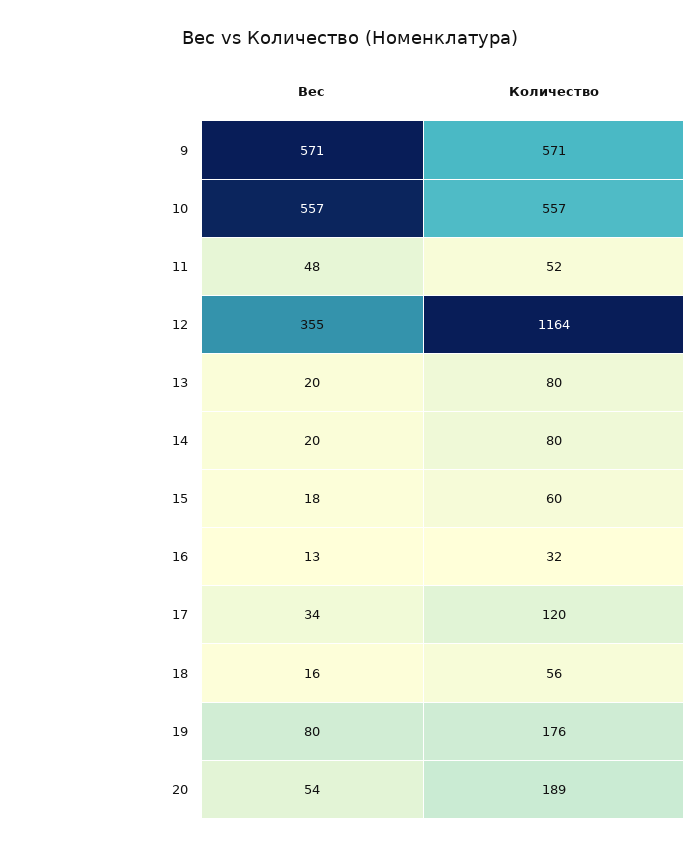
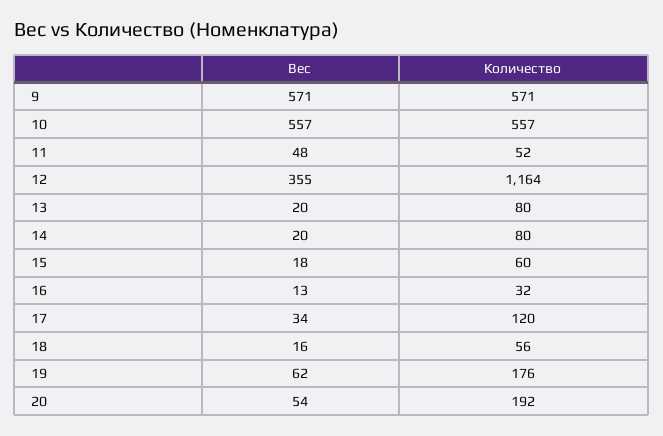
Вес, 19: 80 -> 62
Количество, 20: 189 -> 192

